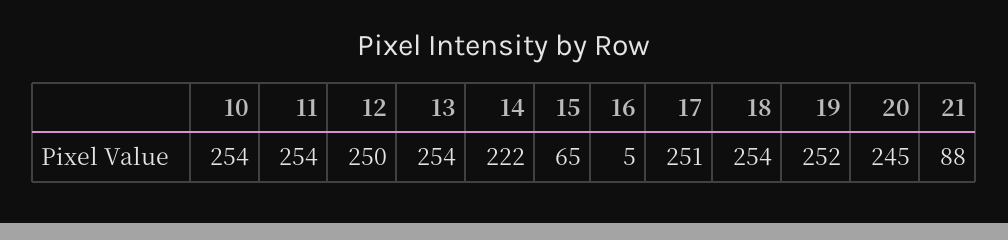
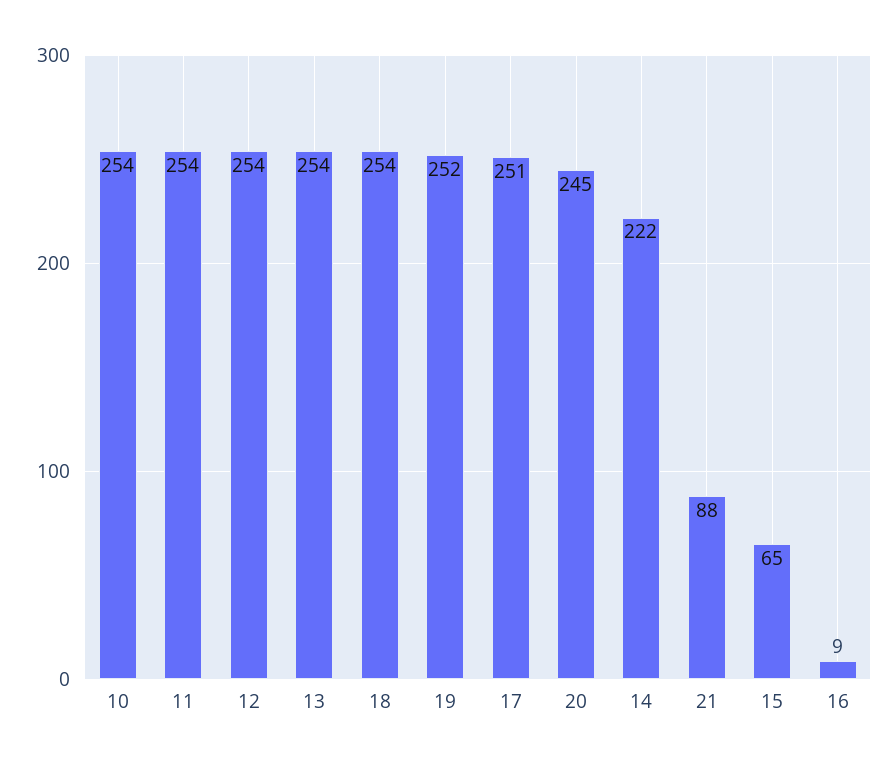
12: 250 -> 254
16: 5 -> 9

